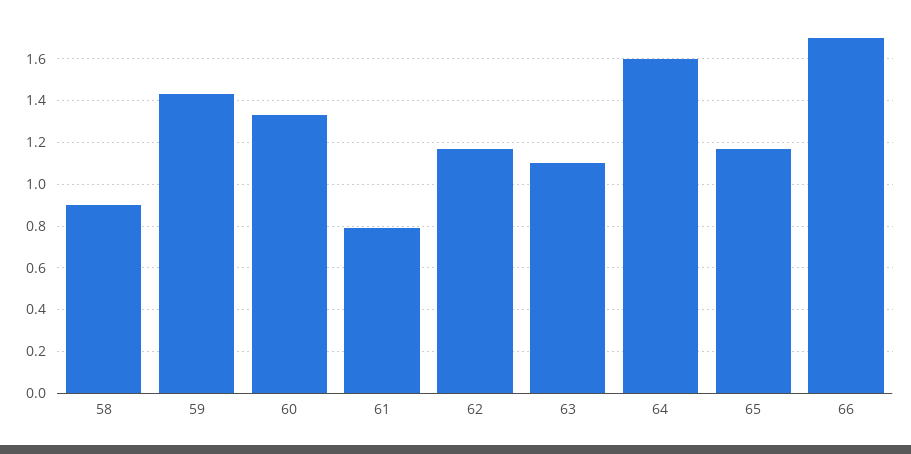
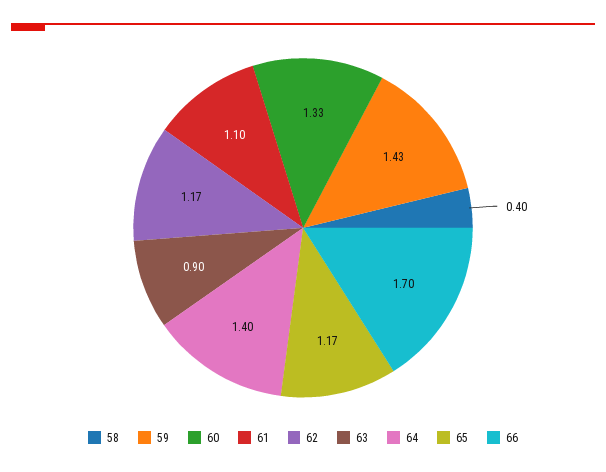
58: 0.9 -> 0.4
61: 0.8 -> 1.1
63: 1.1 -> 0.9
64: 1.6 -> 1.4

